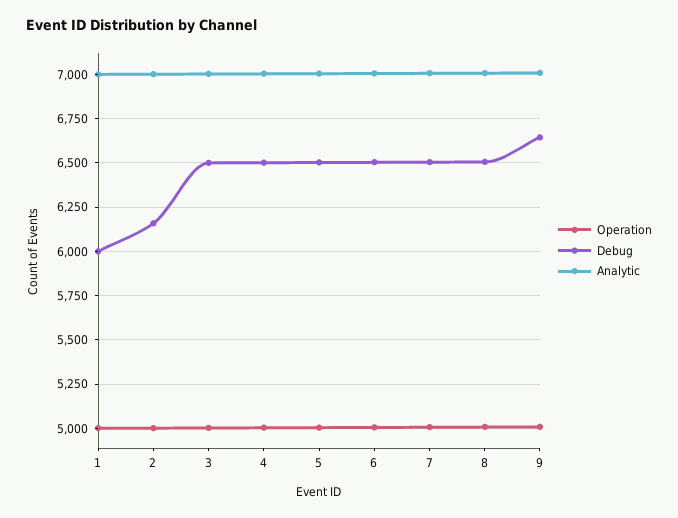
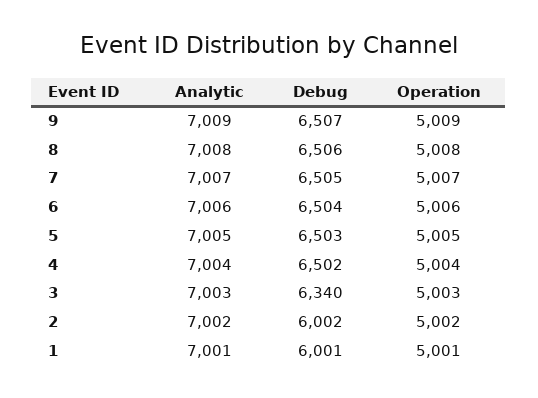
Debug, 2: 6150 -> 6002
Debug, 3: 6500 -> 6340
Debug, 9: 6650 -> 6507

